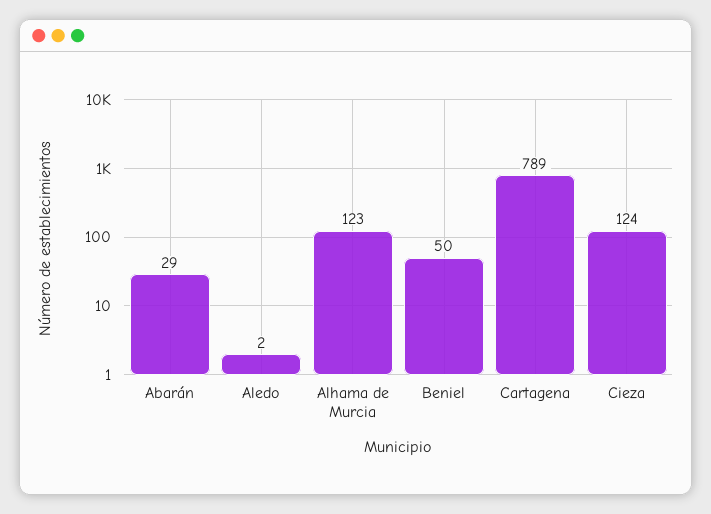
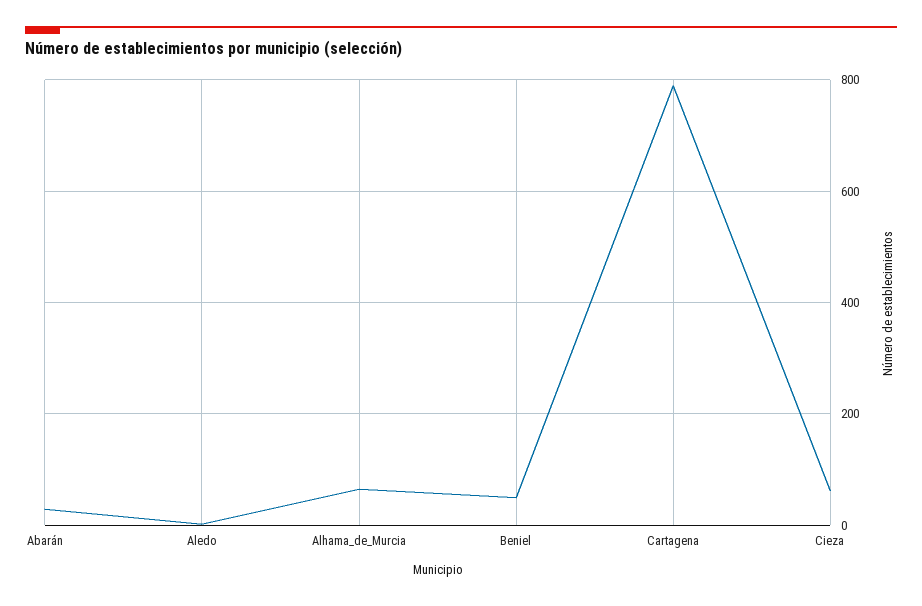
Alhama de Murcia: 123 -> 60
Cieza: 124 -> 60

